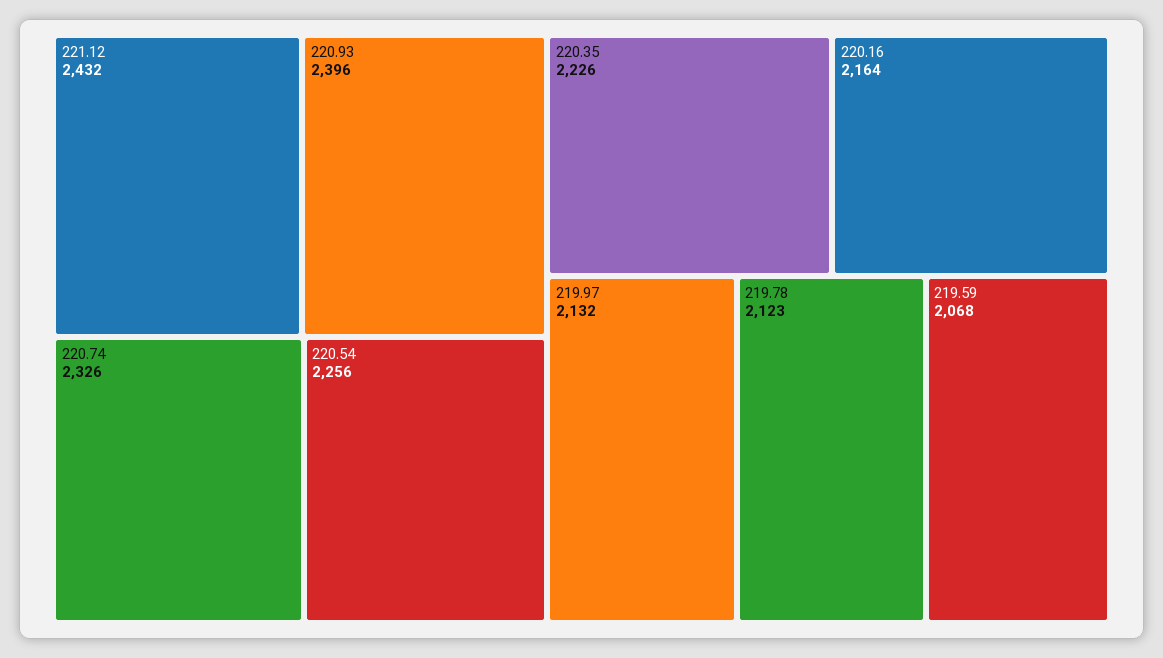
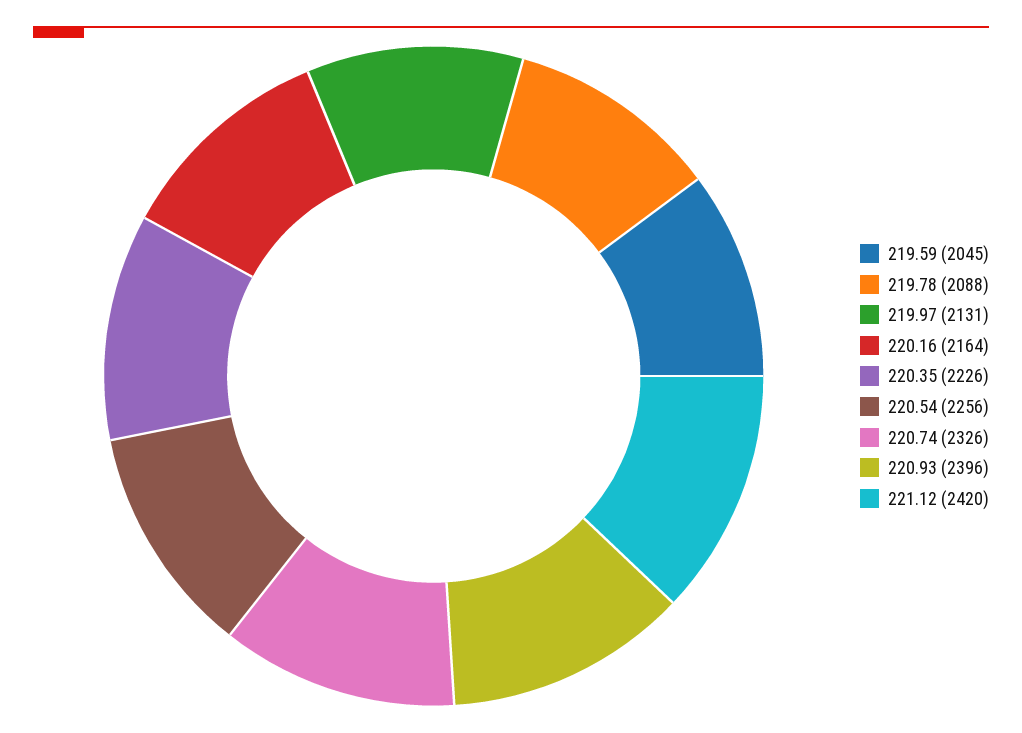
221.12: 2432 -> 2420
219.97: 2132 -> 2131
219.78: 2123 -> 2088
219.59: 2068 -> 2045

